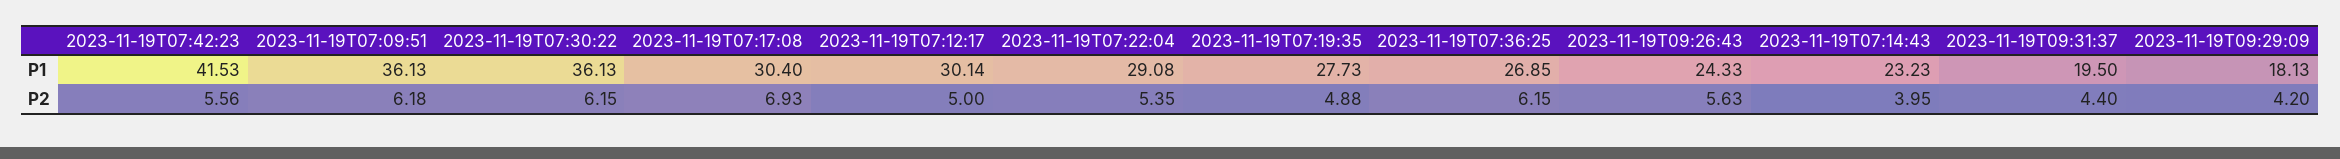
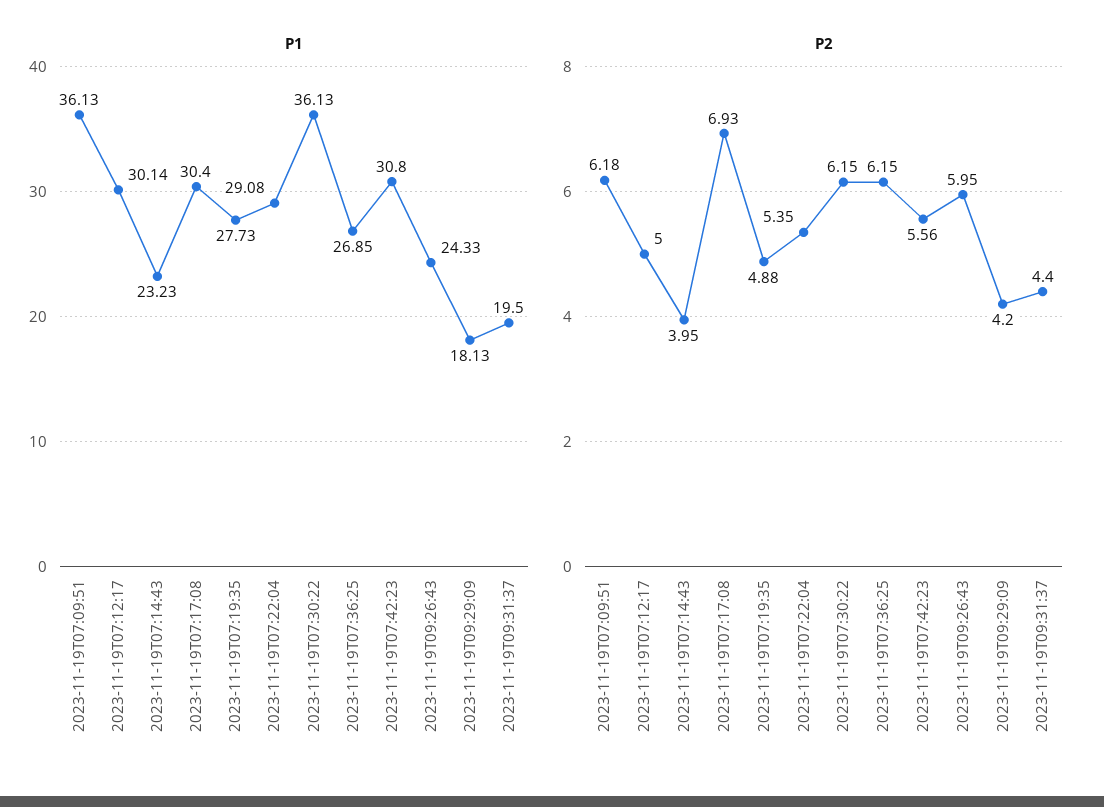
P1, 2023-11-19T07:42:23: 41.53 -> 30.8
P2, 2023-11-19T09:26:43: 5.63 -> 5.95

